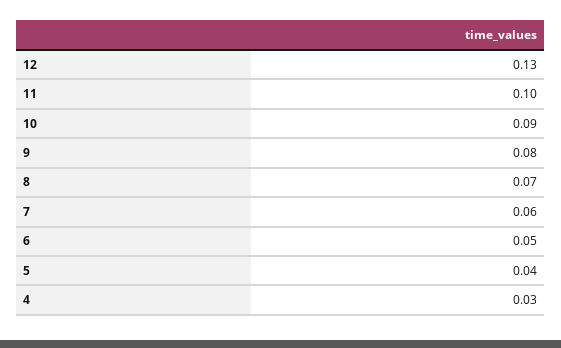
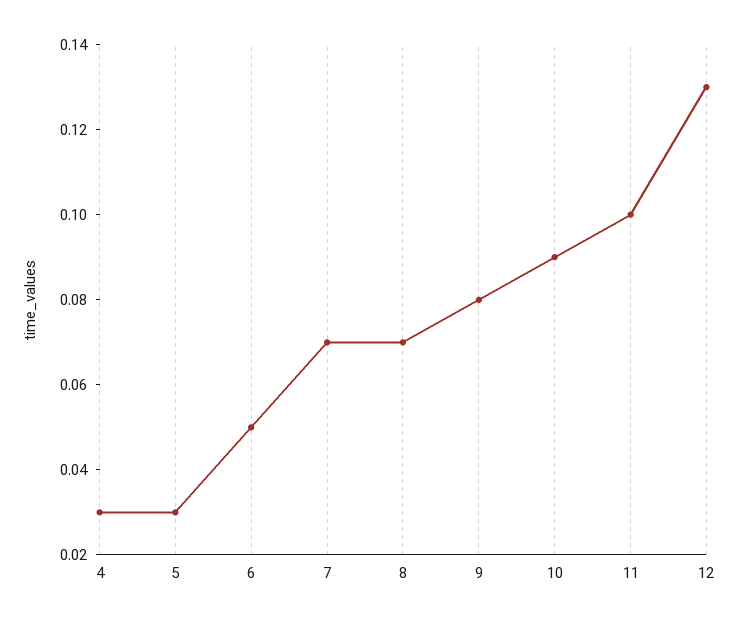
7: 0.06 -> 0.07
5: 0.04 -> 0.03

